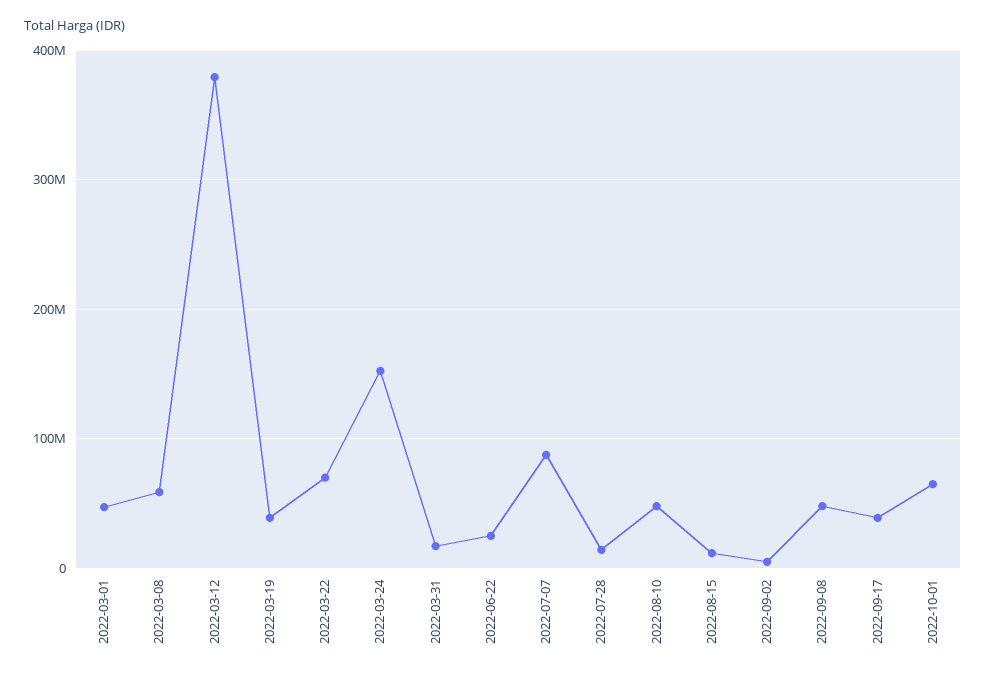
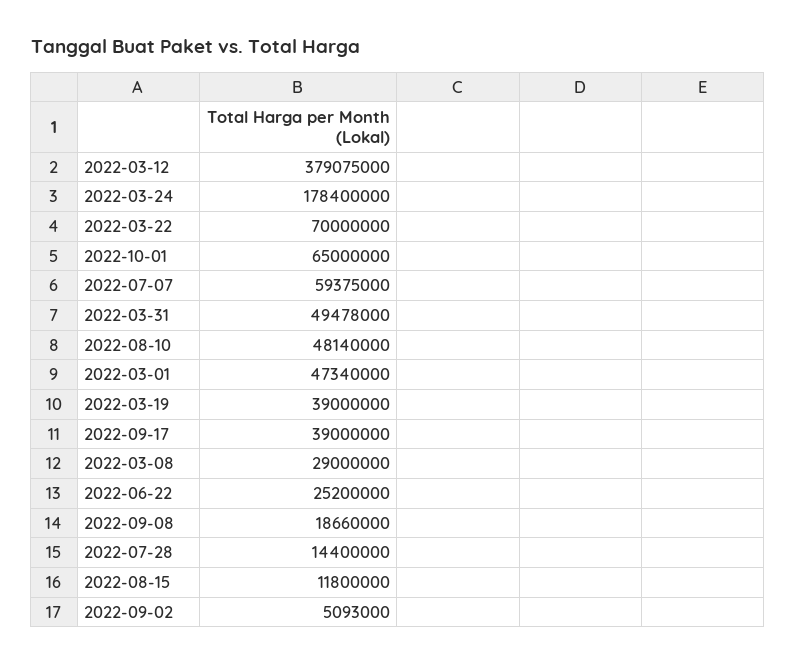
2022-03-08: 60000000 -> 29000000
2022-03-24: 150000000 -> 178400000
2022-03-31: 20000000 -> 49478000
2022-07-07: 90000000 -> 59375000
2022-09-08: 50000000 -> 18660000

